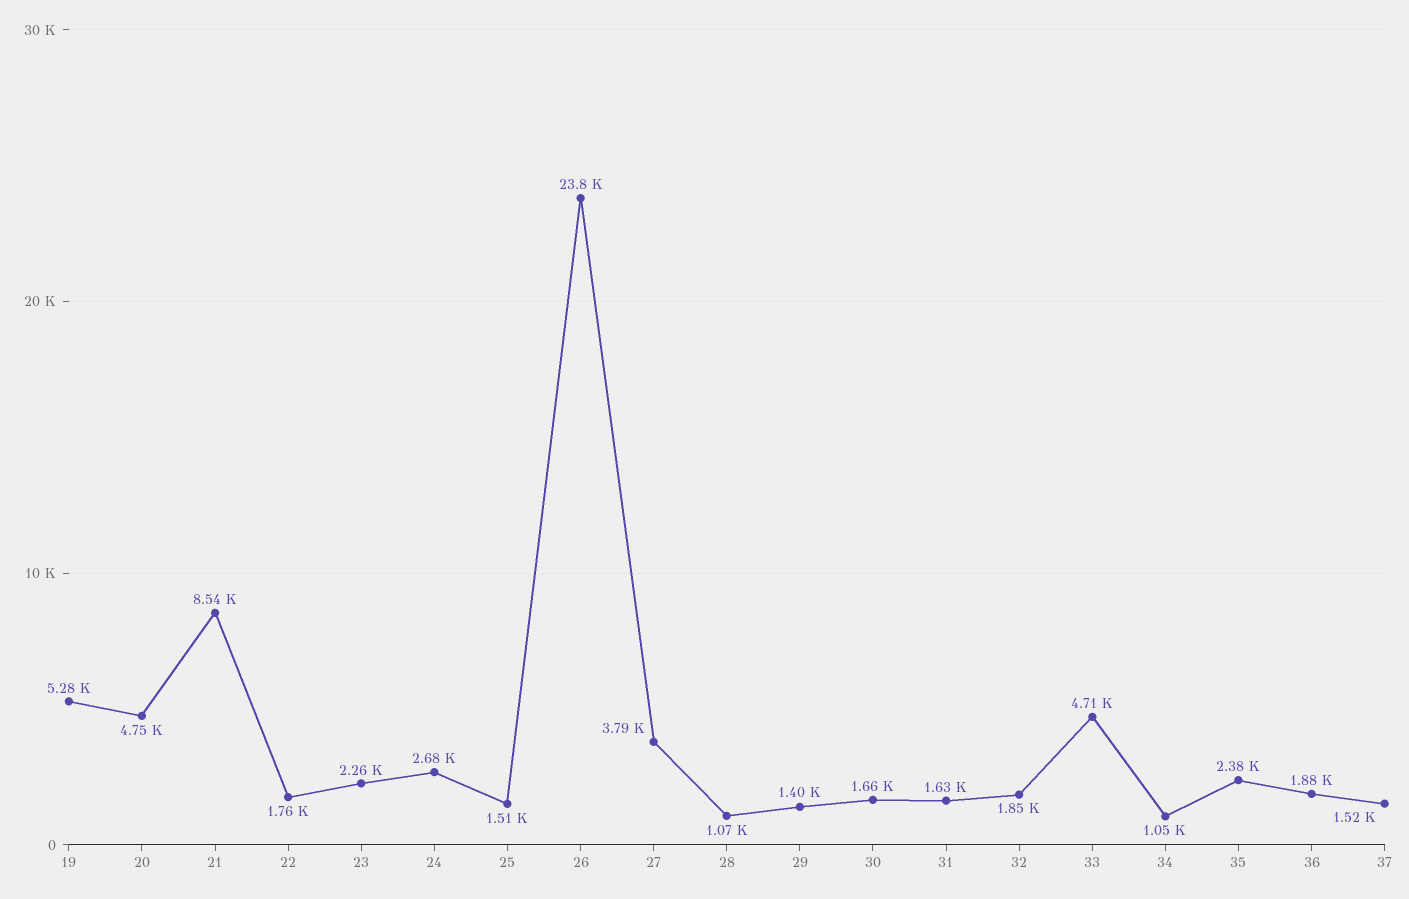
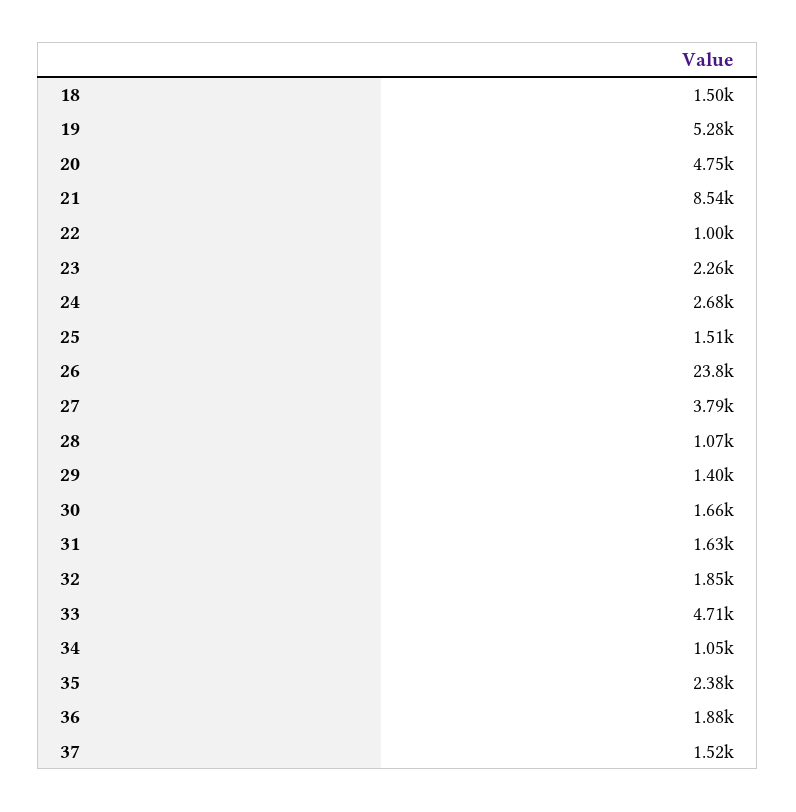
22: 1760 -> 1000
18: none -> 1500

